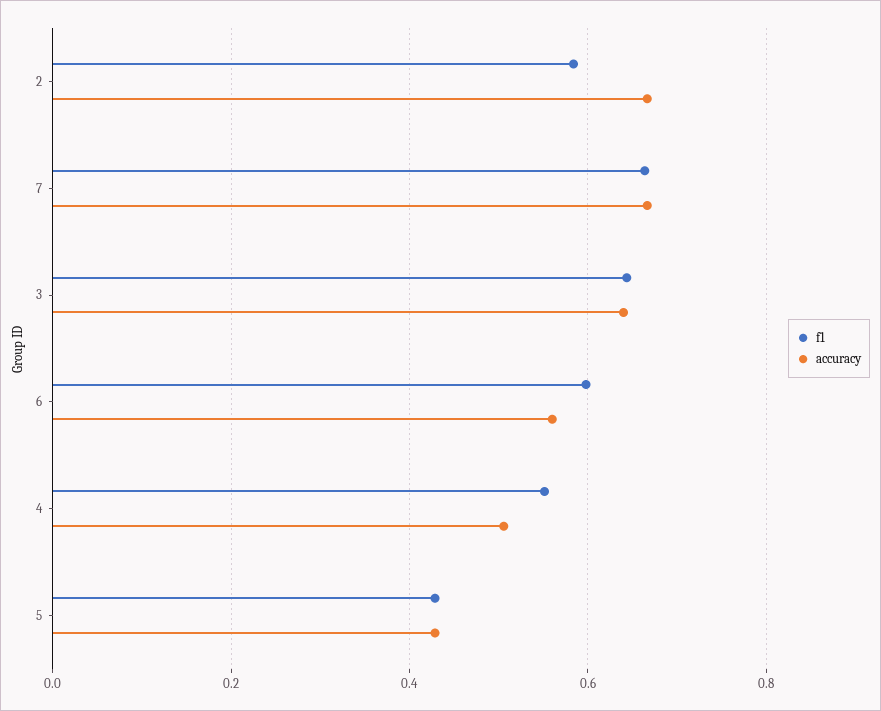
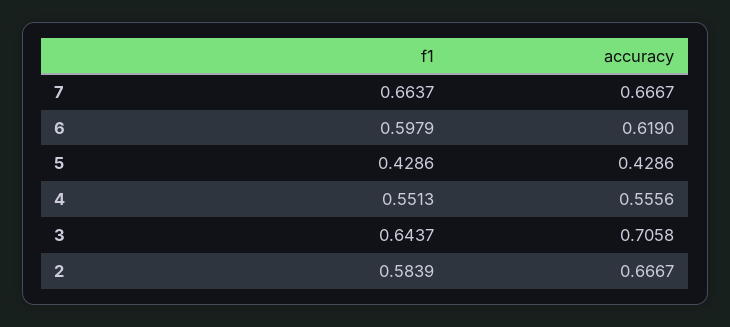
accuracy, 3: 0.64 -> 0.7058
accuracy, 6: 0.56 -> 0.619
accuracy, 4: 0.5 -> 0.5556

